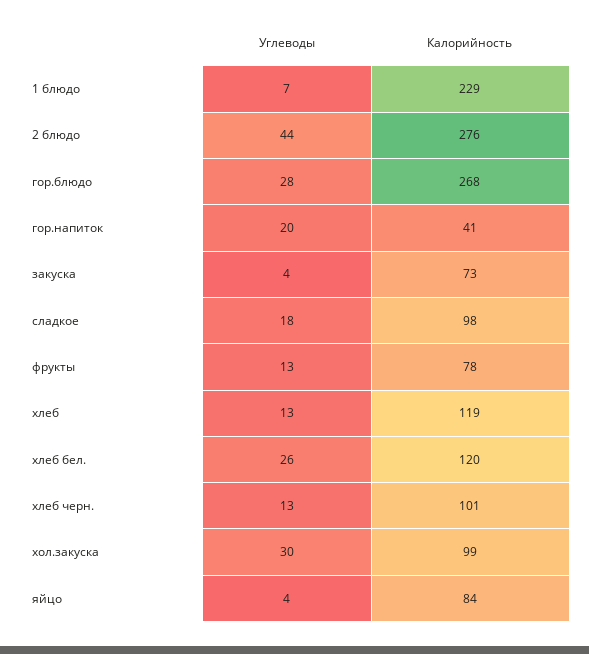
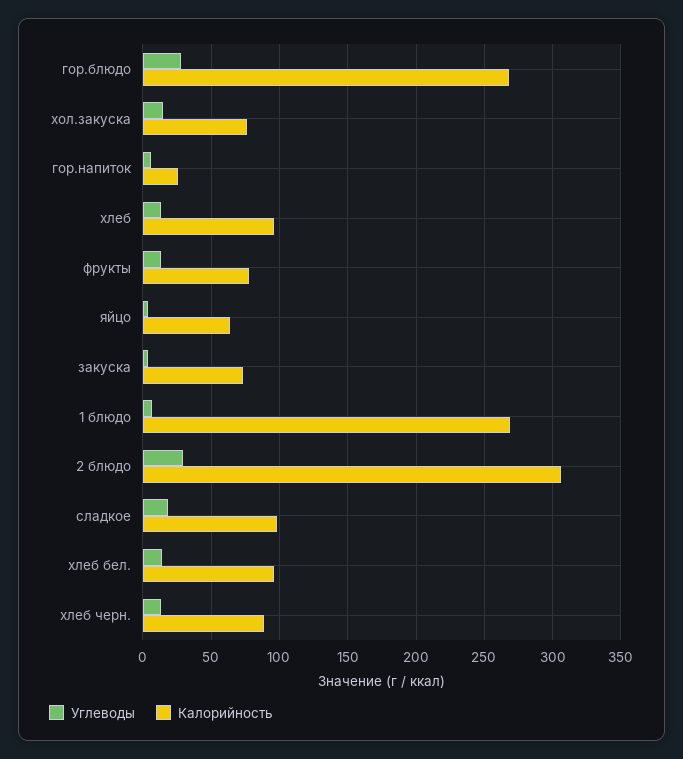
Калорийность, 1 блюдо: 229 -> 270
Углеводы, 2 блюдо: 44 -> 30
Калорийность, 2 блюдо: 276 -> 305
Углеводы, гор.напиток: 20 -> 5
Калорийность, гор.напиток: 41 -> 25
Калорийность, хлеб: 119 -> 95
Углеводы, хлеб бел.: 26 -> 15
Калорийность, хлеб бел.: 120 -> 95
Калорийность, хлеб черн.: 101 -> 90
Углеводы, хол.закуска: 30 -> 15
Калорийность, хол.закуска: 99 -> 75
Калорийность, яйцо: 84 -> 65

